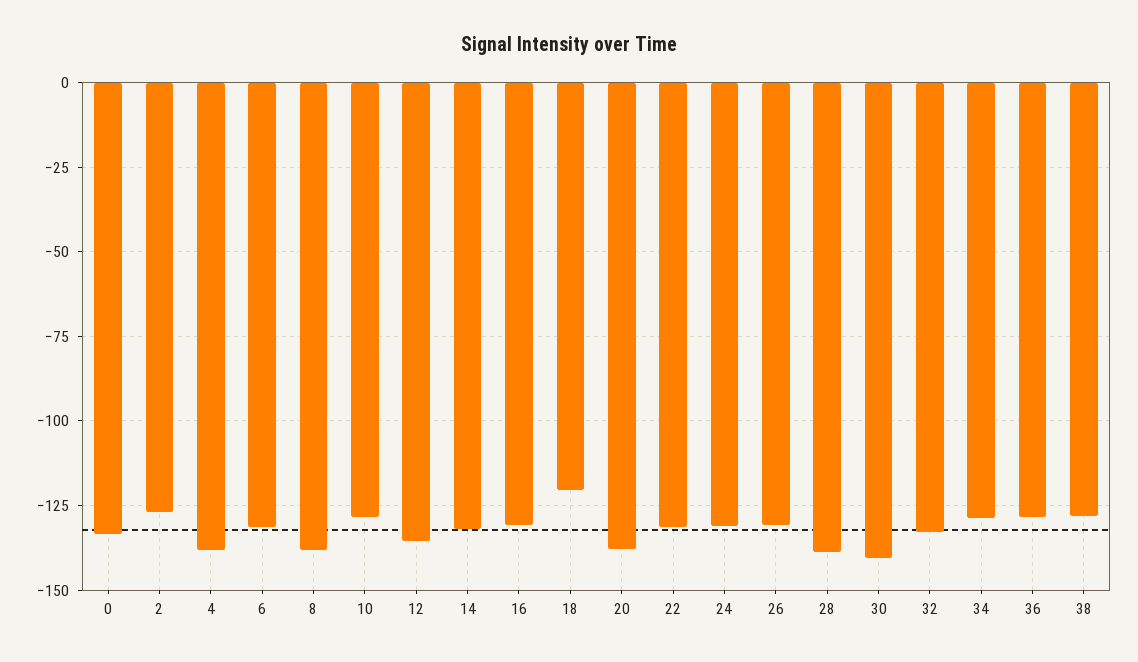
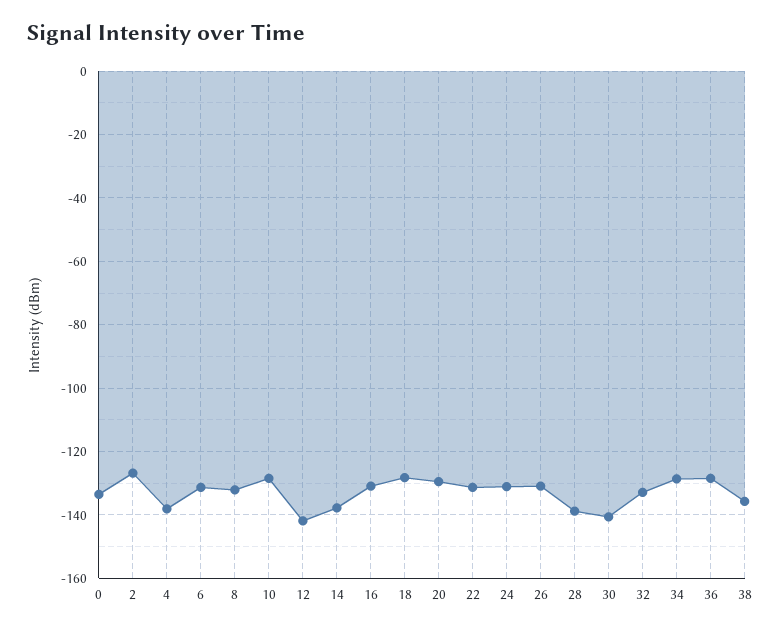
8: -137.5 -> -132
12: -135 -> -142
14: -132.5 -> -138
18: -120 -> -128
20: -137.5 -> -130
38: -127.5 -> -136

